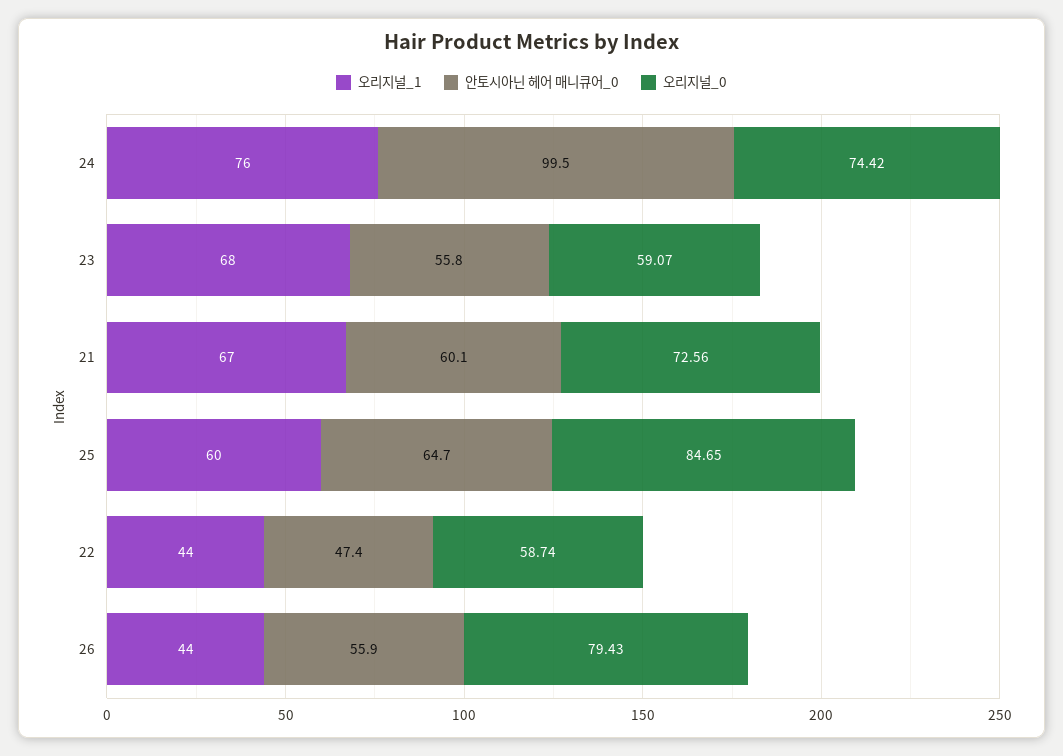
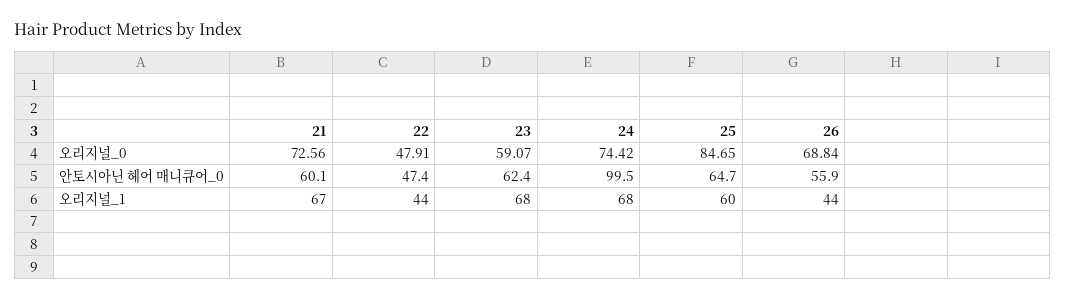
오리지널_1, 24: 76 -> 68
안토시아닌 헤어 매니큐어_0, 23: 55.8 -> 62.4
오리지널_0, 22: 58.74 -> 47.91
오리지널_0, 26: 79.43 -> 68.84

